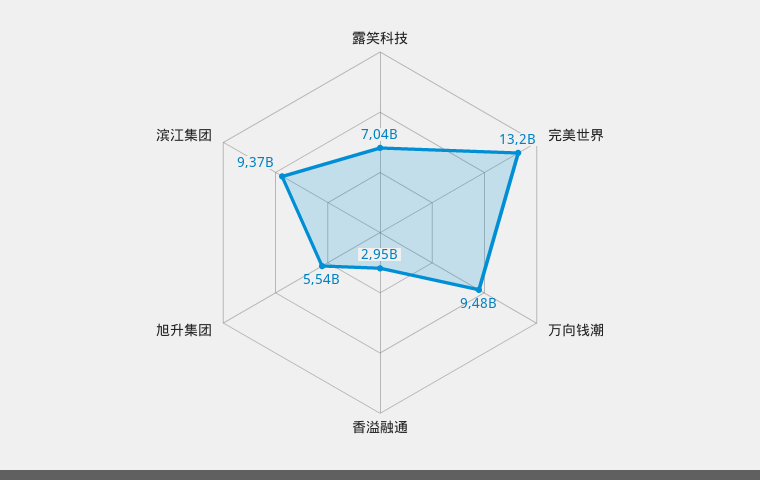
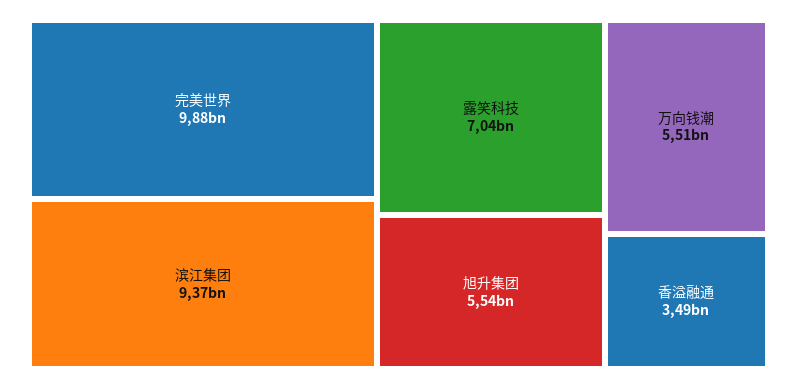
完美世界: 13200000000 -> 9880000000
万向钱潮: 9480000000 -> 5510000000
香溢融通: 2950000000 -> 3490000000

